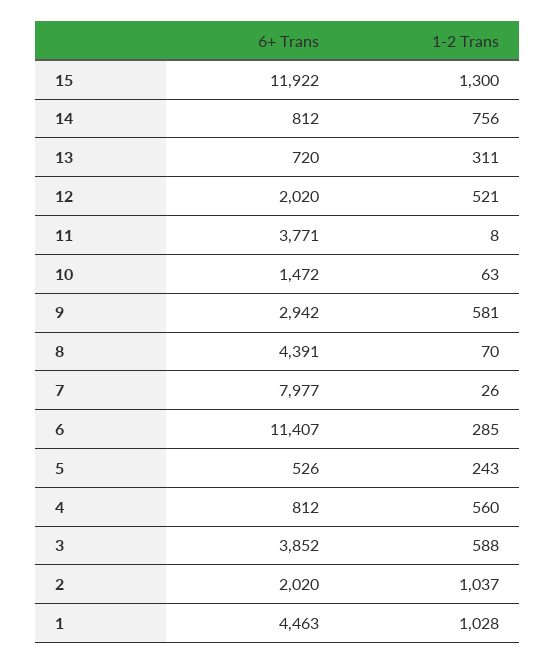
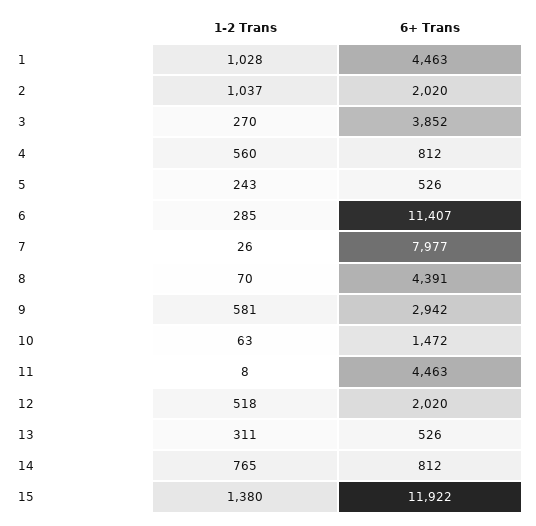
1-2 Trans, 15: 1300 -> 1380
1-2 Trans, 14: 756 -> 765
6+ Trans, 13: 720 -> 526
1-2 Trans, 12: 521 -> 518
6+ Trans, 11: 3771 -> 4463
1-2 Trans, 3: 588 -> 270

